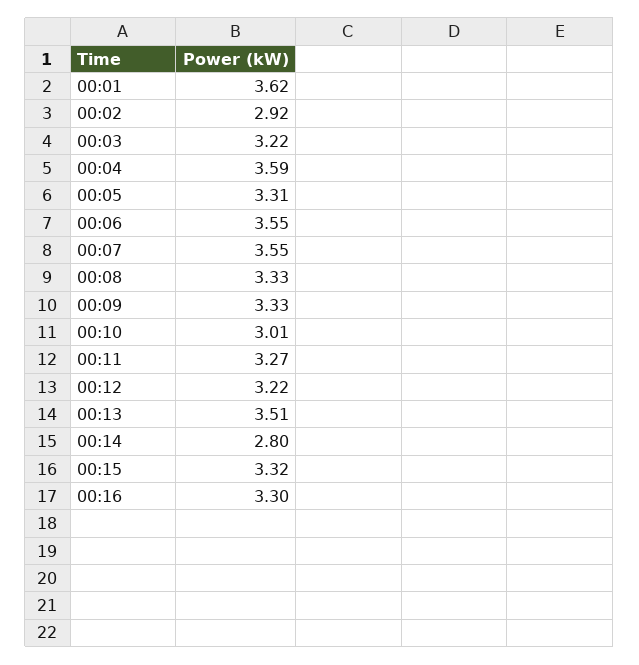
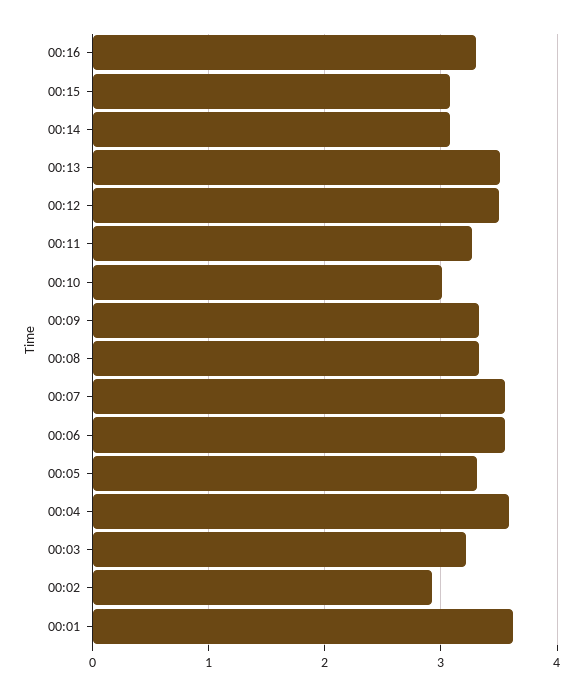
00:12: 3.22 -> 3.5
00:14: 2.8 -> 3.1
00:15: 3.32 -> 3.1

